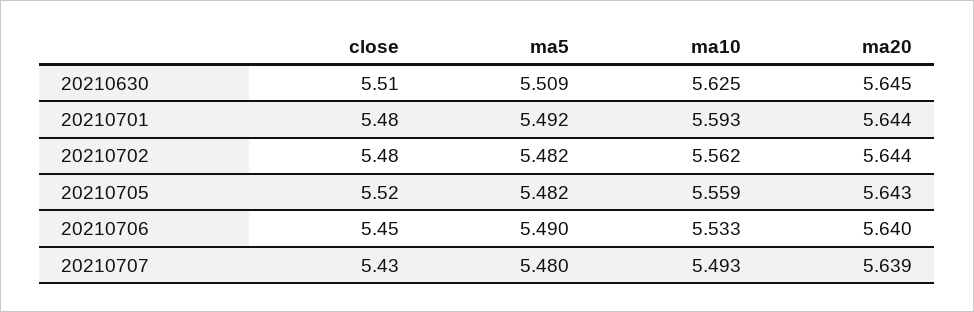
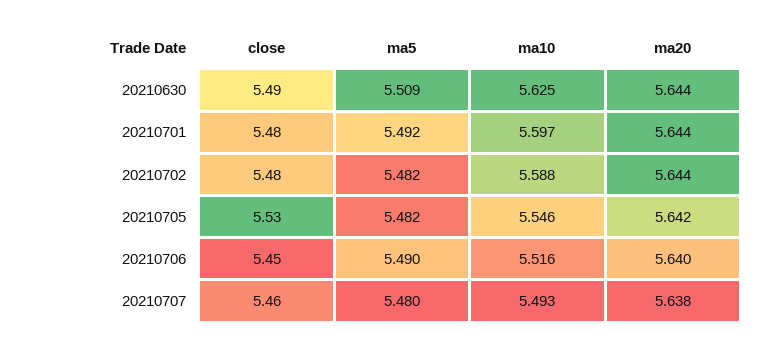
close, 20210630: 5.51 -> 5.49
ma20, 20210630: 5.645 -> 5.644
ma10, 20210701: 5.593 -> 5.597
ma10, 20210702: 5.562 -> 5.588
close, 20210705: 5.52 -> 5.53
ma10, 20210705: 5.559 -> 5.546
ma20, 20210705: 5.643 -> 5.642
ma10, 20210706: 5.533 -> 5.516
close, 20210707: 5.43 -> 5.46
ma20, 20210707: 5.639 -> 5.638

